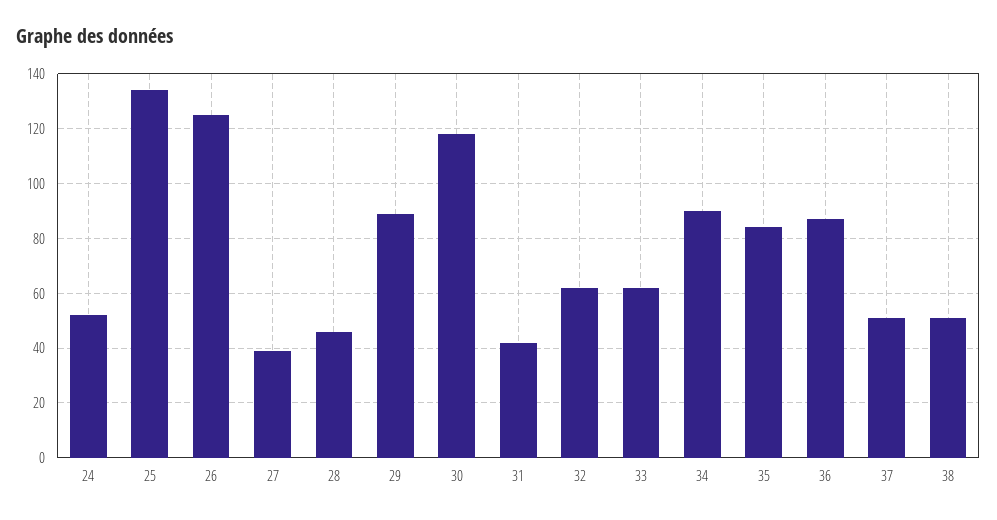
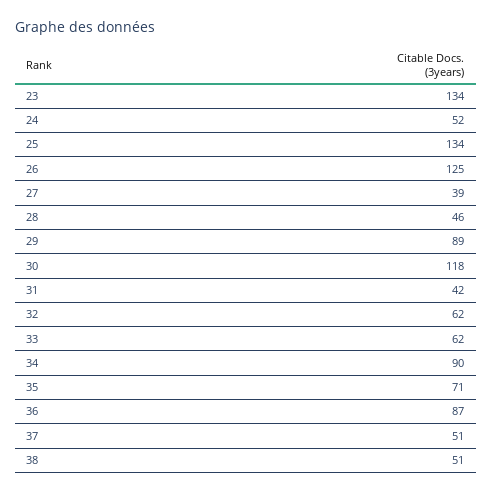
35: 85 -> 71
23: none -> 134

